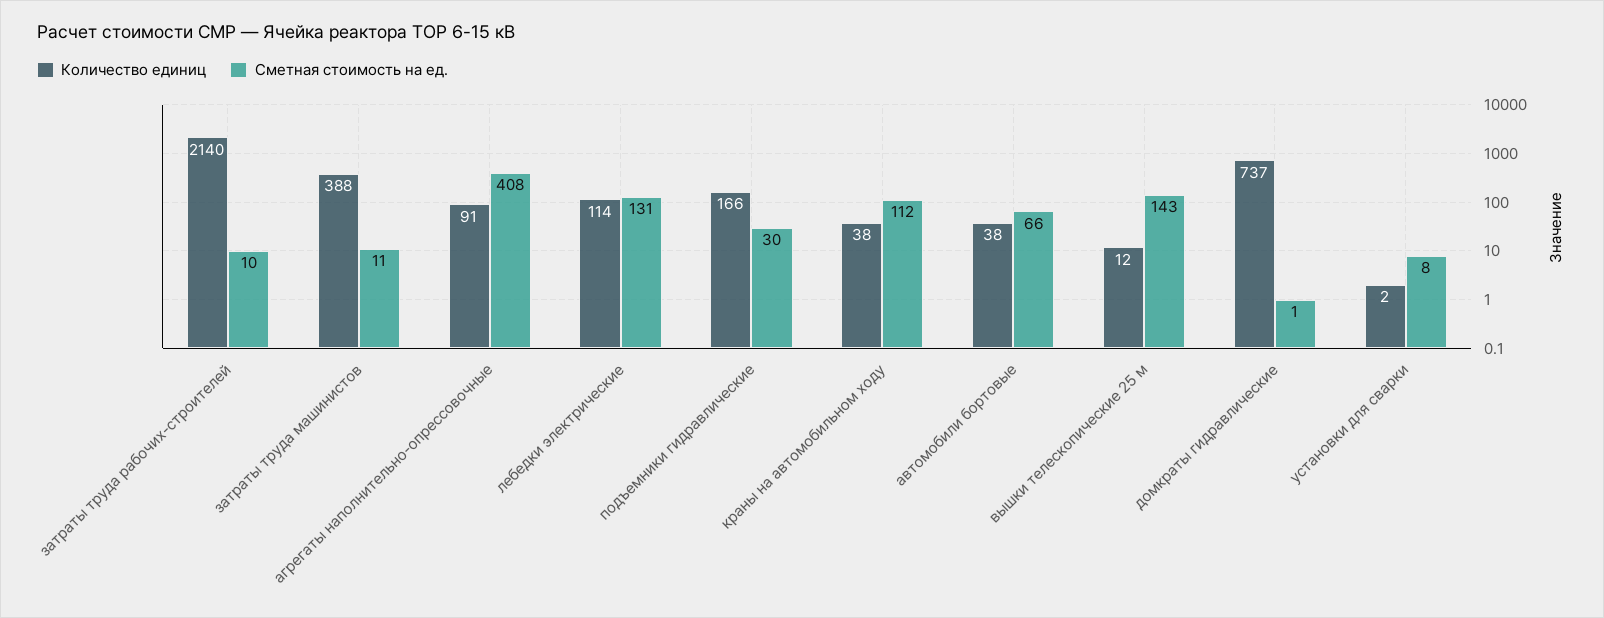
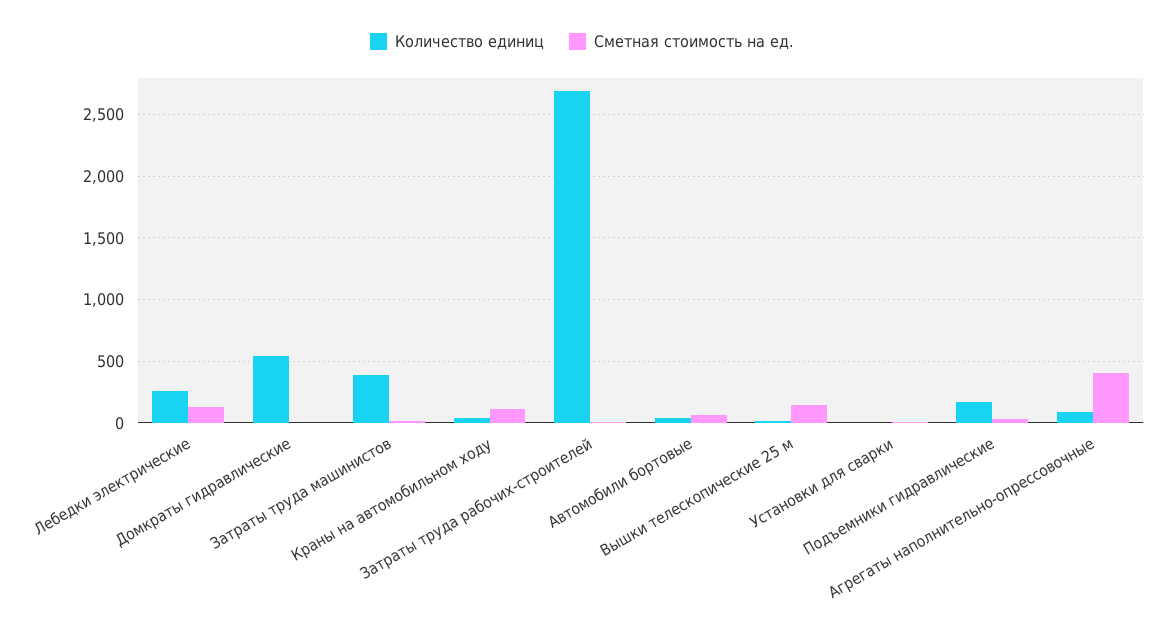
Количество единиц, затраты труда рабочих-строителей: 2140 -> 2700
Количество единиц, лебедки электрические: 114 -> 250
Количество единиц, домкраты гидравлические: 737 -> 550

